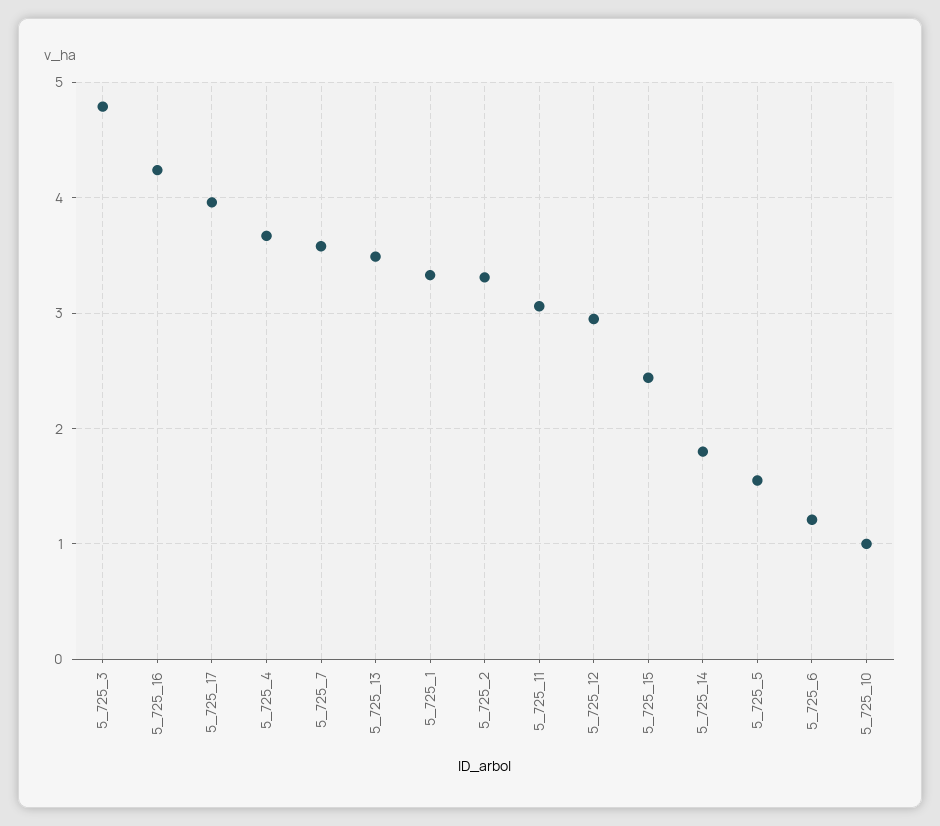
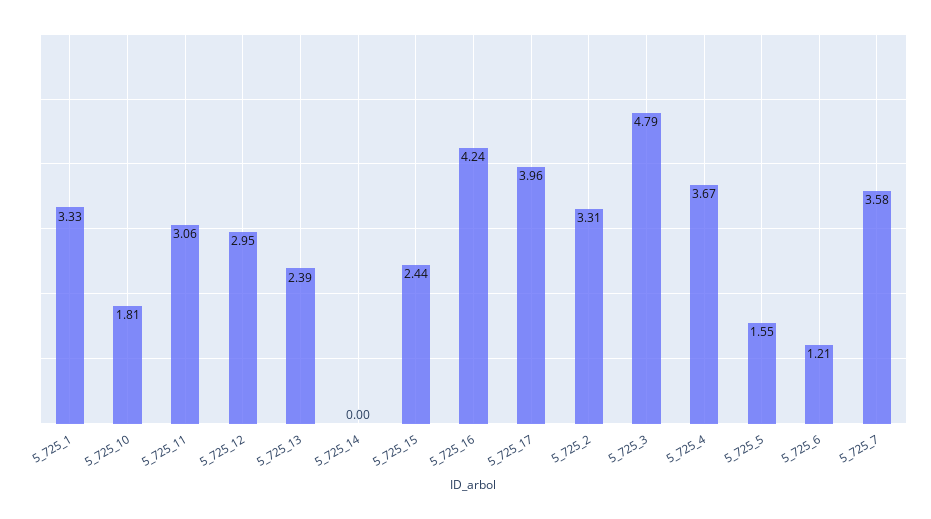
5_725_13: 3.5 -> 2.39
5_725_14: 1.8 -> 0
5_725_10: 1 -> 1.81

